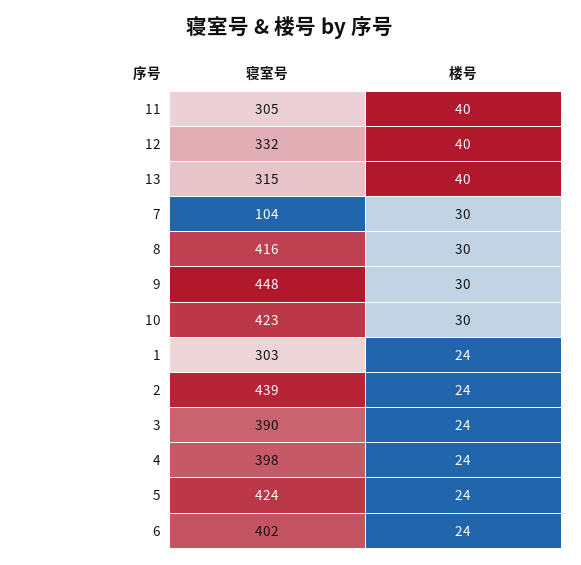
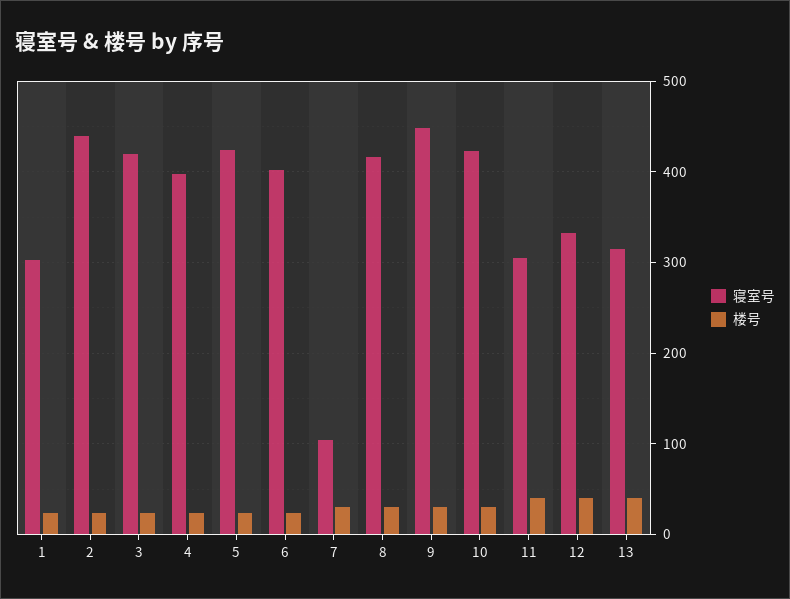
寝室号, 3: 390 -> 420

